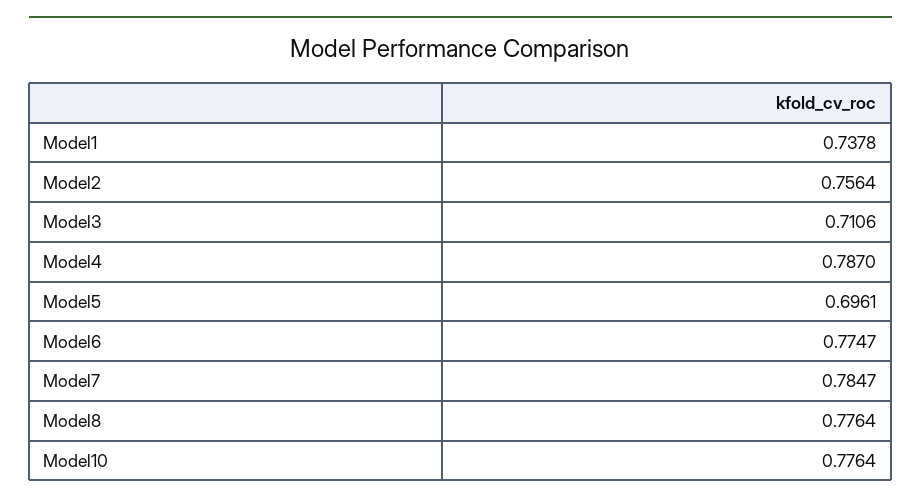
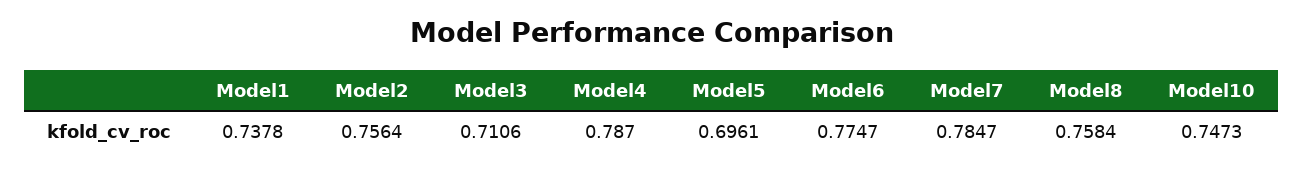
Model8: 0.7764 -> 0.7584
Model10: 0.7764 -> 0.7473

